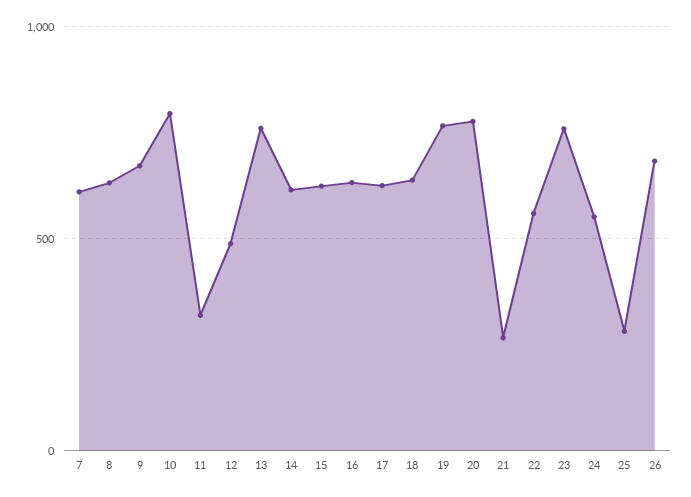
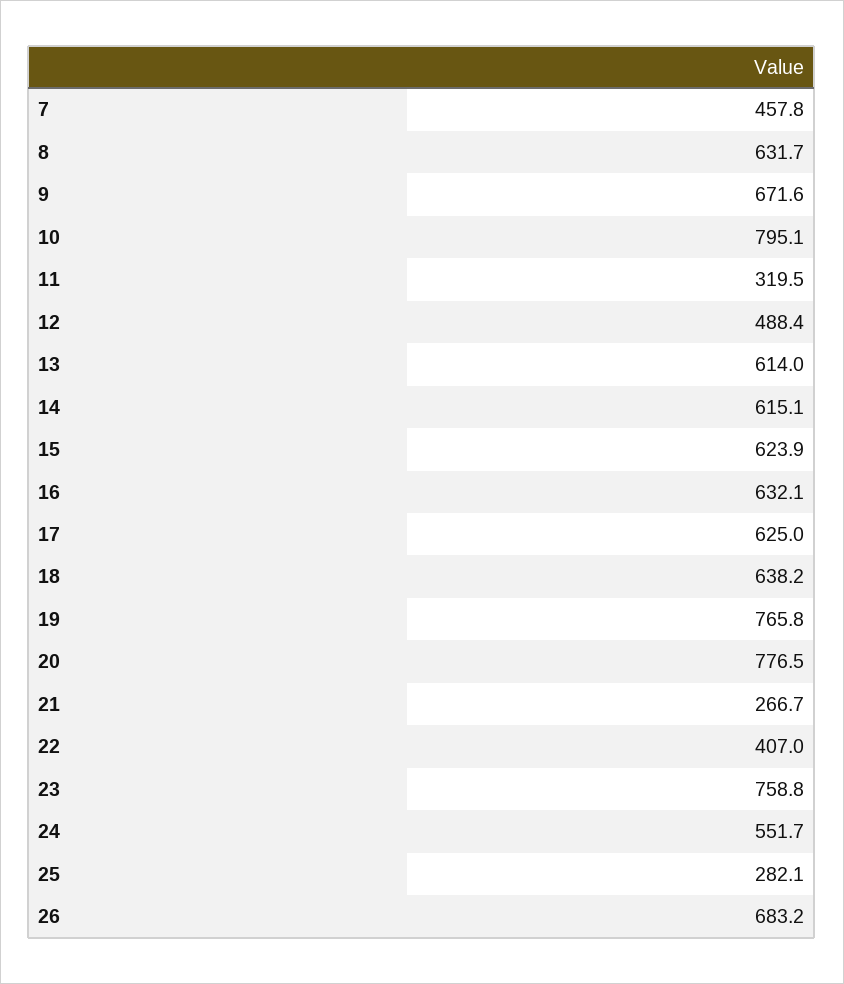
7: 600 -> 457.8
13: 750 -> 614
22: 550 -> 407

